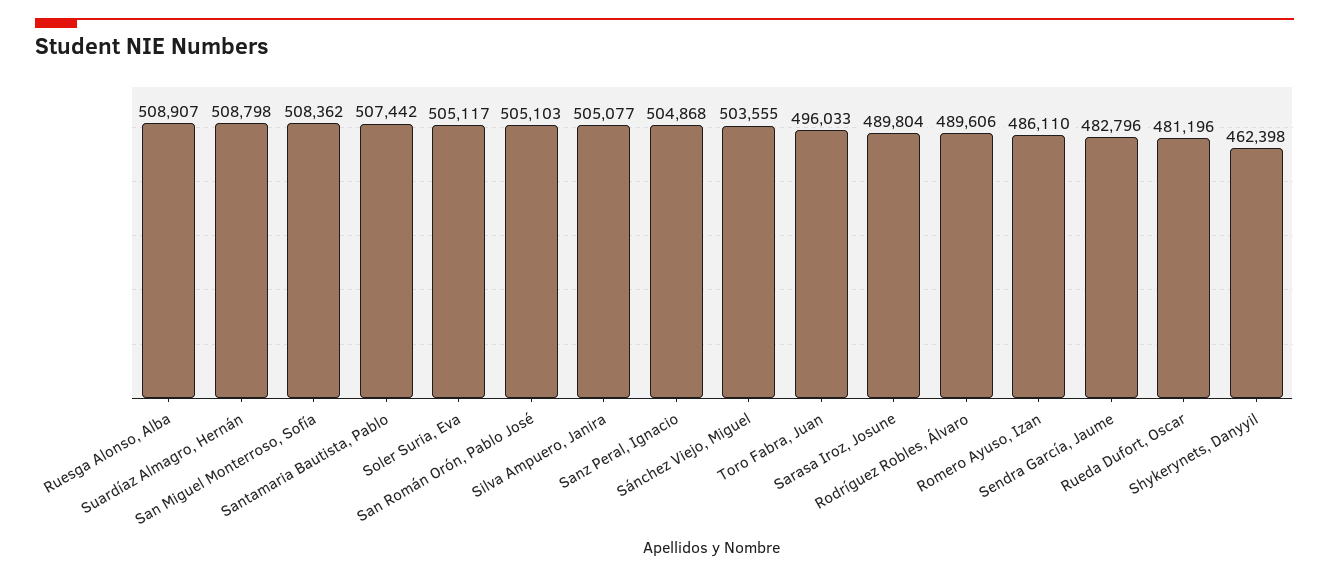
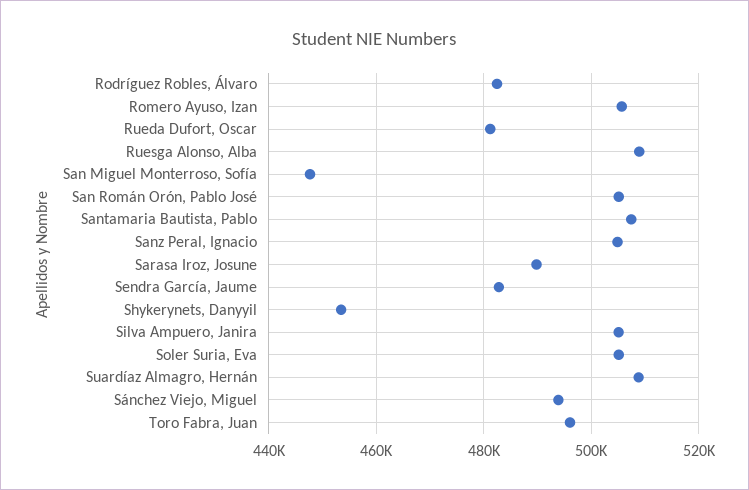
San Miguel Monterroso, Sofía: 508362 -> 448000
Sánchez Viejo, Miguel: 503555 -> 494000
Rodríguez Robles, Álvaro: 489606 -> 482000
Romero Ayuso, Izan: 486110 -> 506000
Shykerynets, Danyyil: 462398 -> 454000

